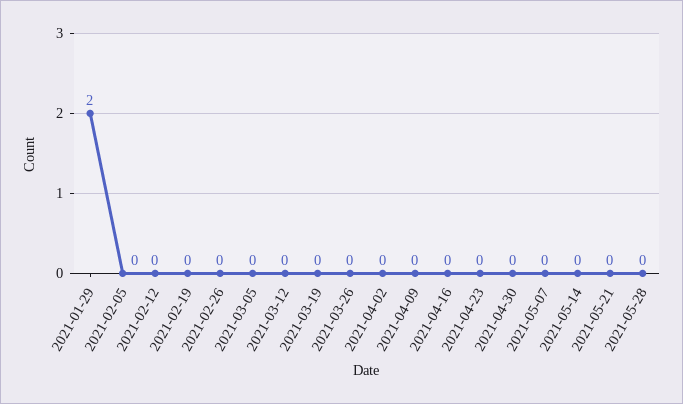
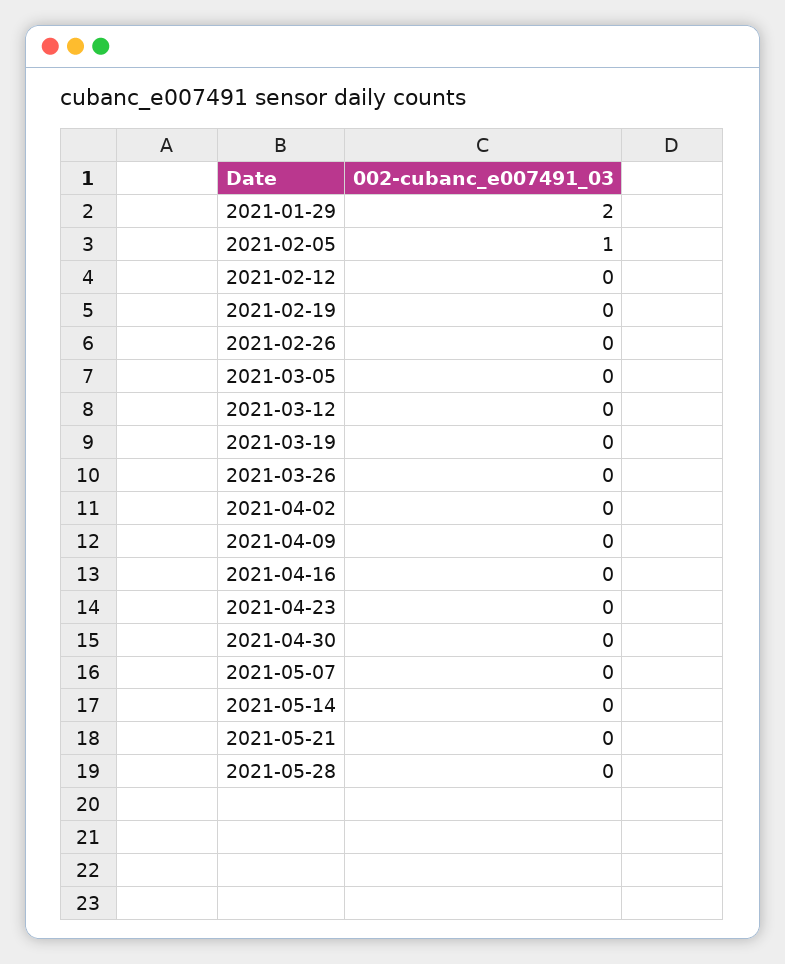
2021-02-05: 0 -> 1

